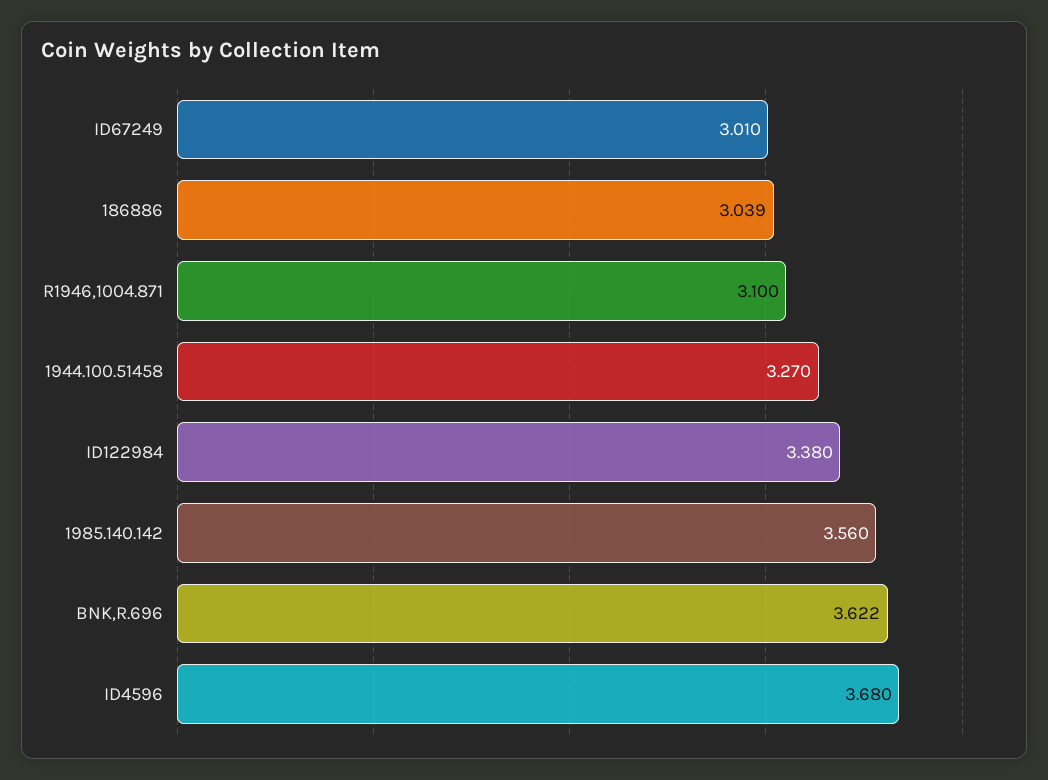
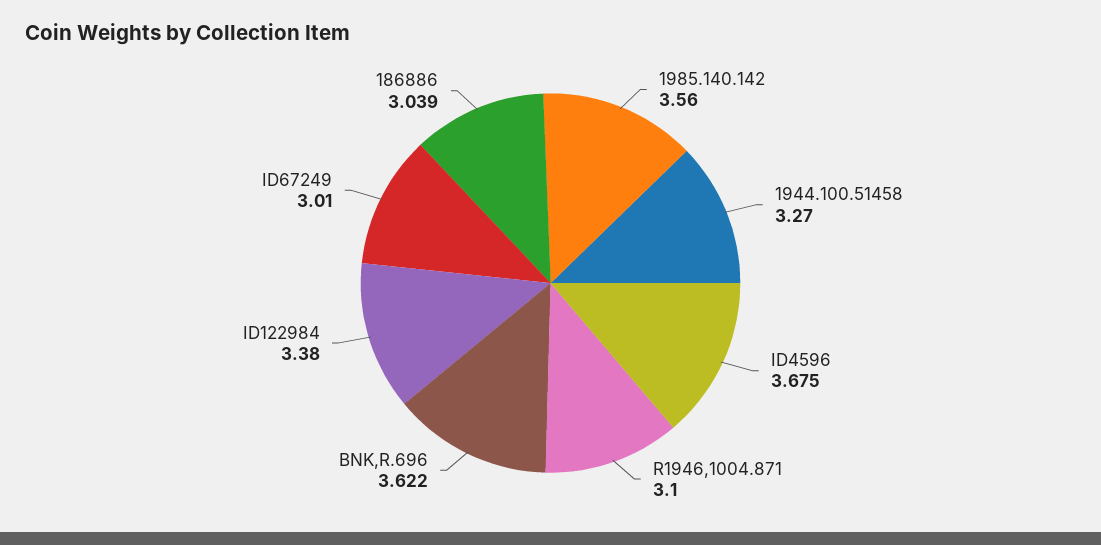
ID4596: 3.68 -> 3.675

